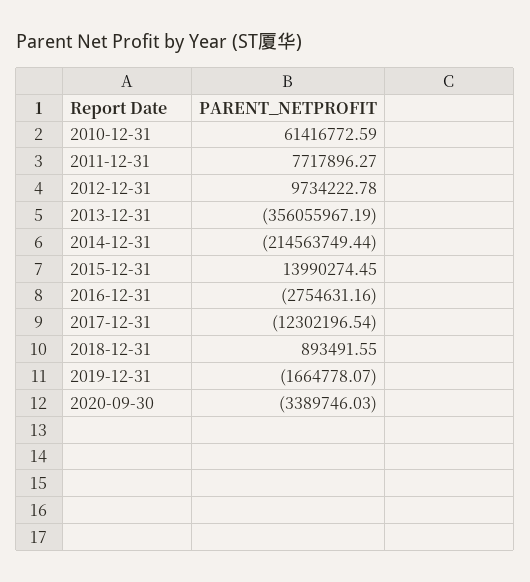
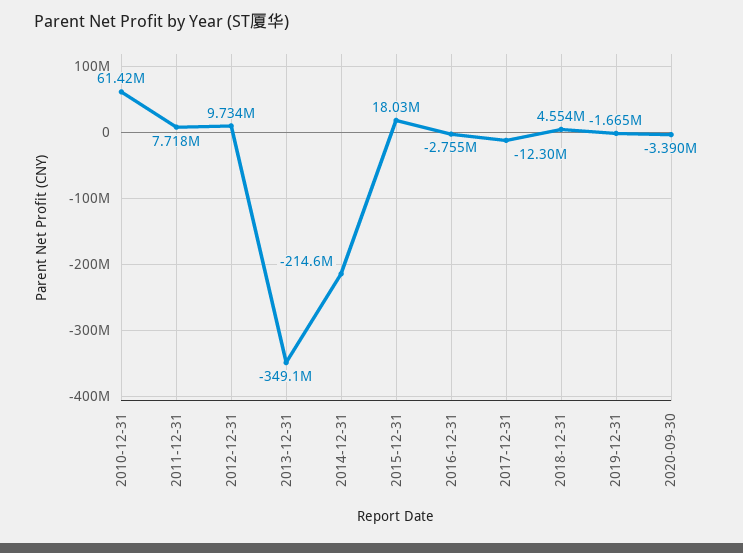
2013-12-31: -356055967.19 -> -349100000
2015-12-31: 13990274.45 -> 18030000
2018-12-31: 893491.55 -> 4554000

